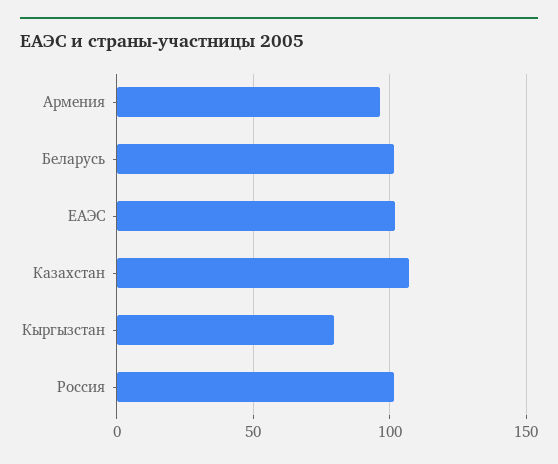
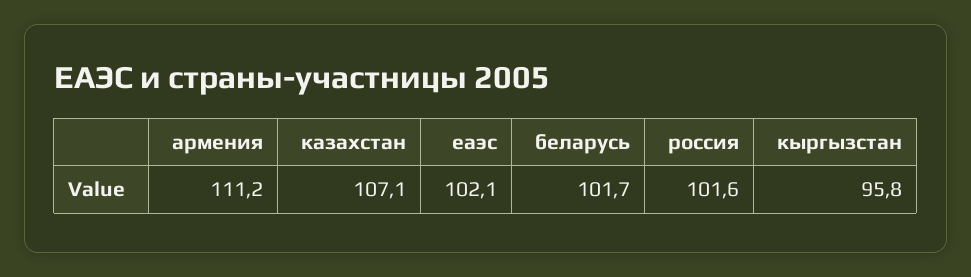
Армения: 95 -> 111.2
Кыргызстан: 80 -> 95.8

